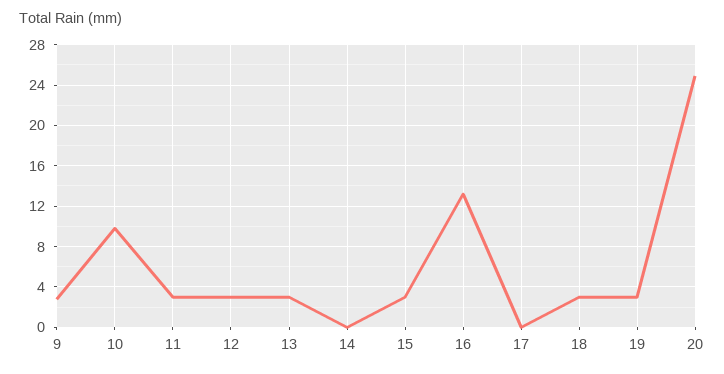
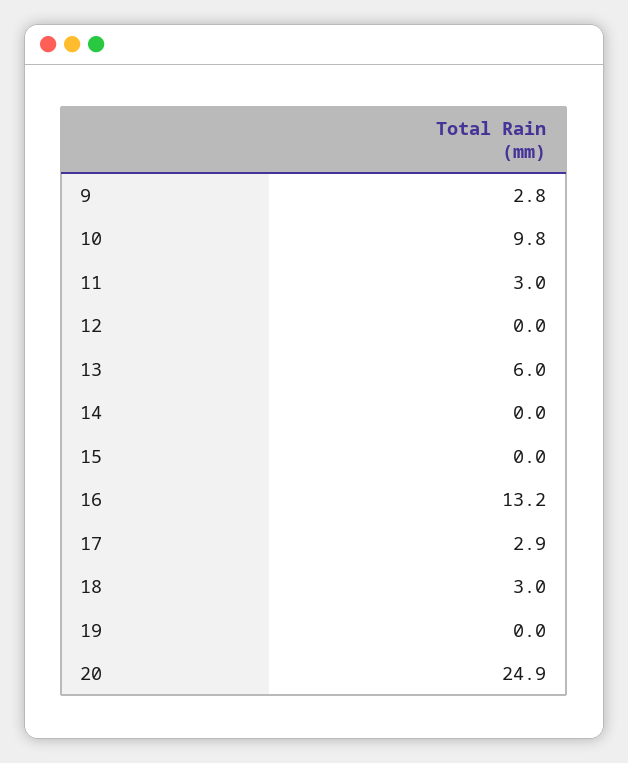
12: 3 -> 0
13: 3 -> 6
15: 3 -> 0
17: 0 -> 2.9
19: 3 -> 0

